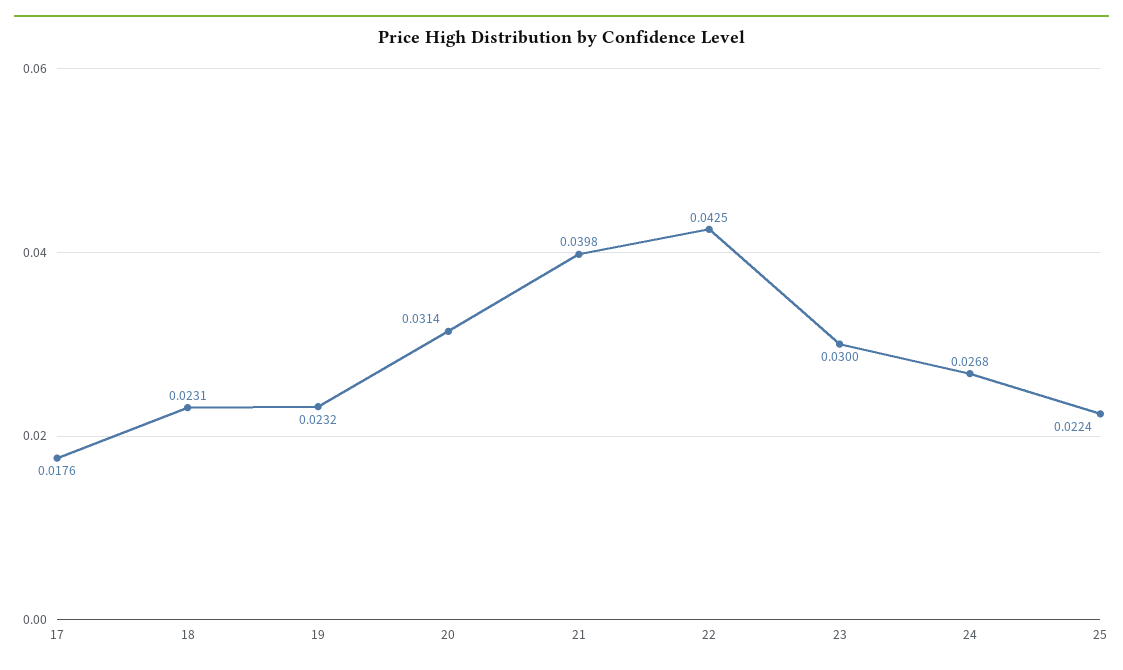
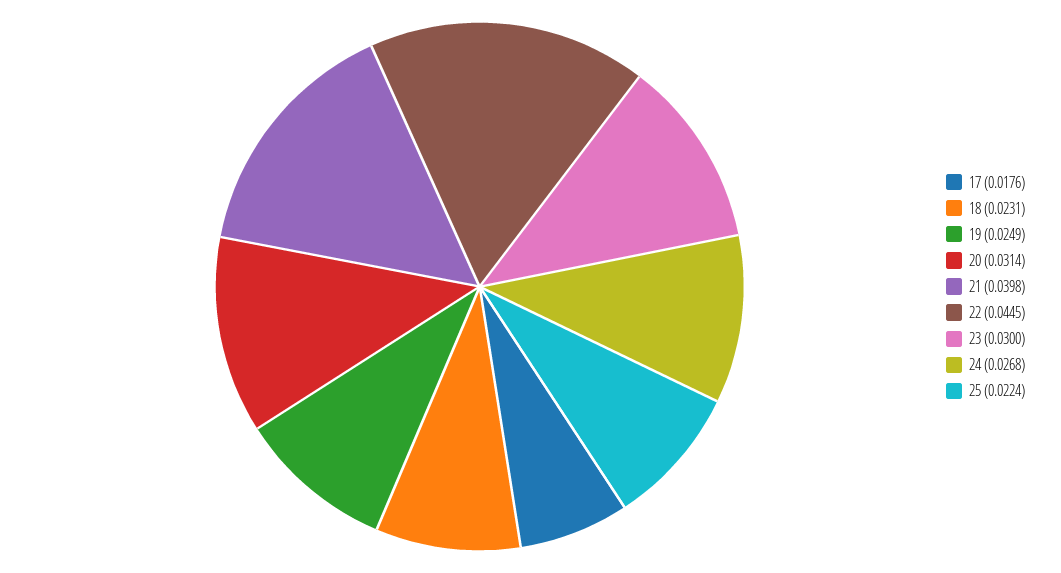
19: 0.0232 -> 0.0249
22: 0.0425 -> 0.0445

